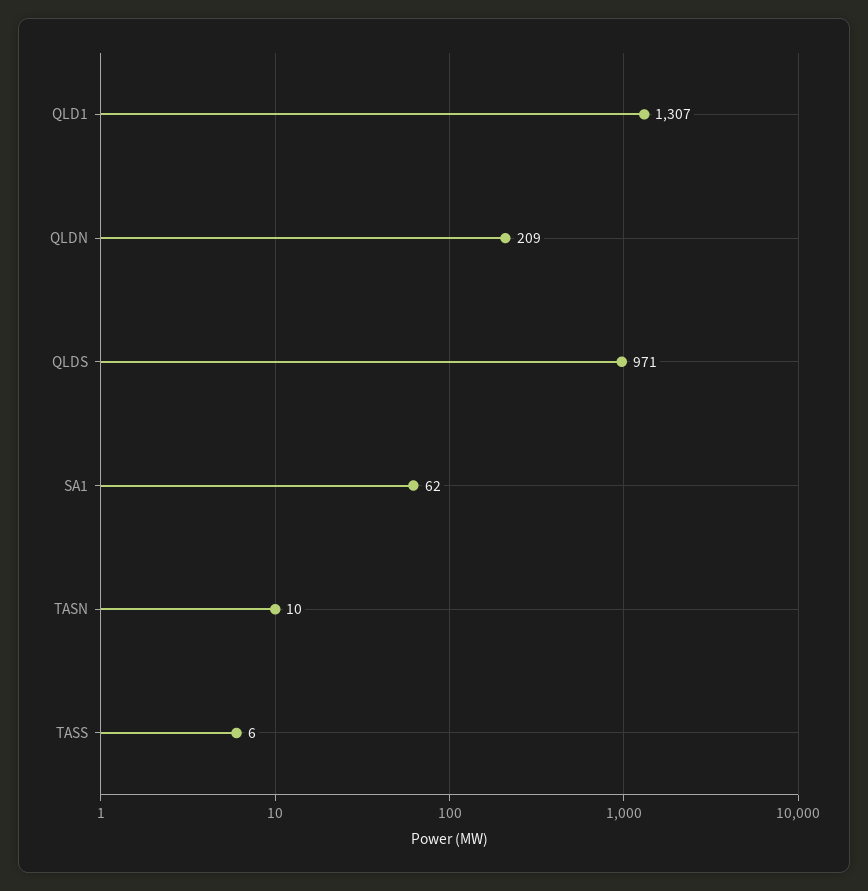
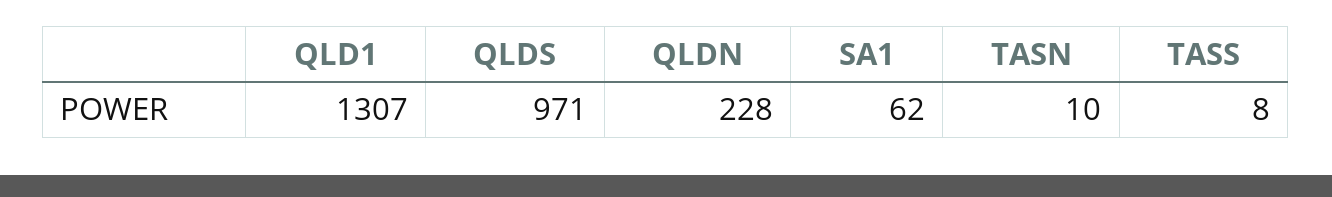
QLDN: 209 -> 228
TASS: 6 -> 8

